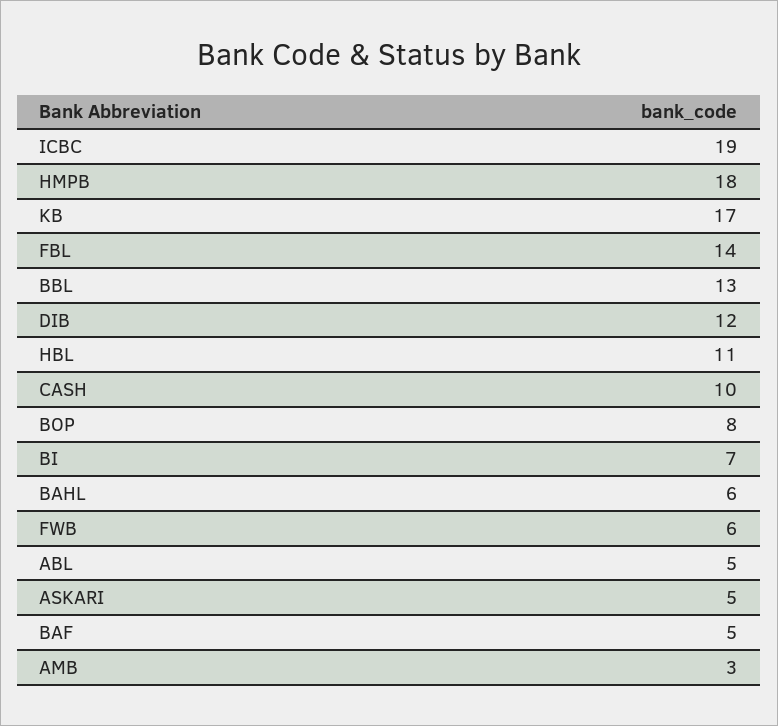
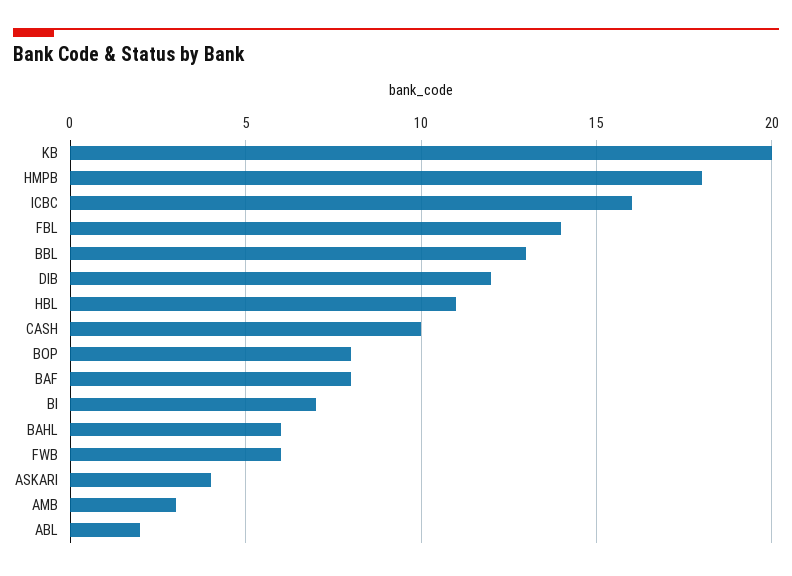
ICBC: 19 -> 16
KB: 17 -> 20
ABL: 5 -> 2
ASKARI: 5 -> 4
BAF: 5 -> 8

